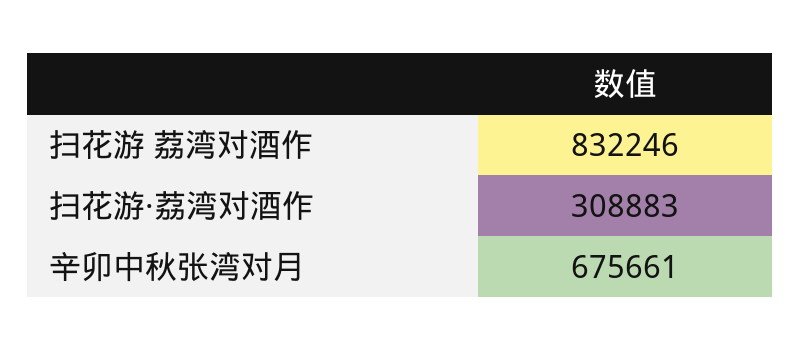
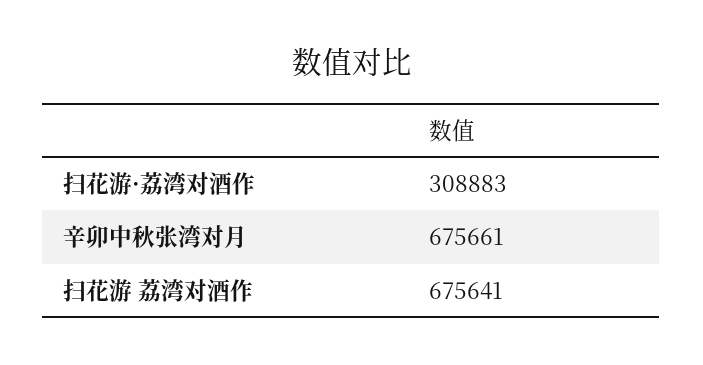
扫花游 荔湾对酒作: 832246 -> 675641

